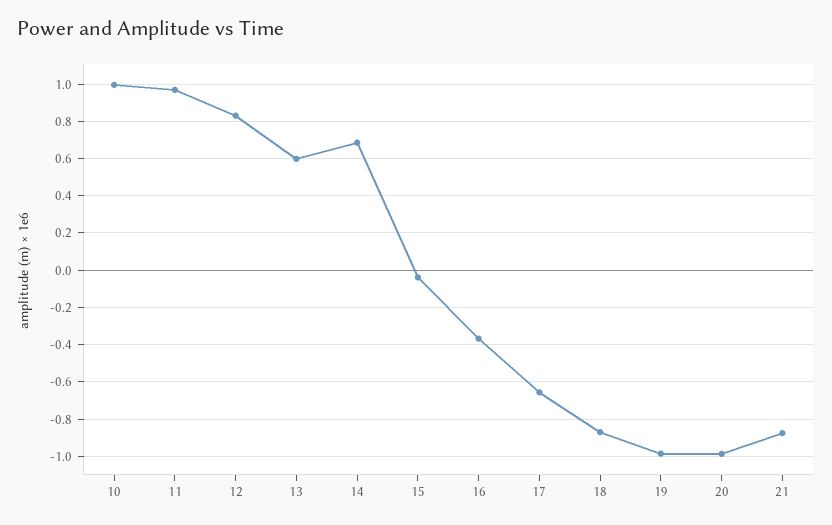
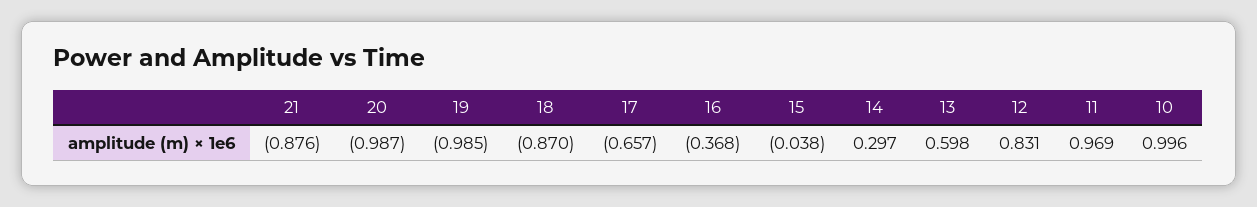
14: 0.7 -> 0.297

